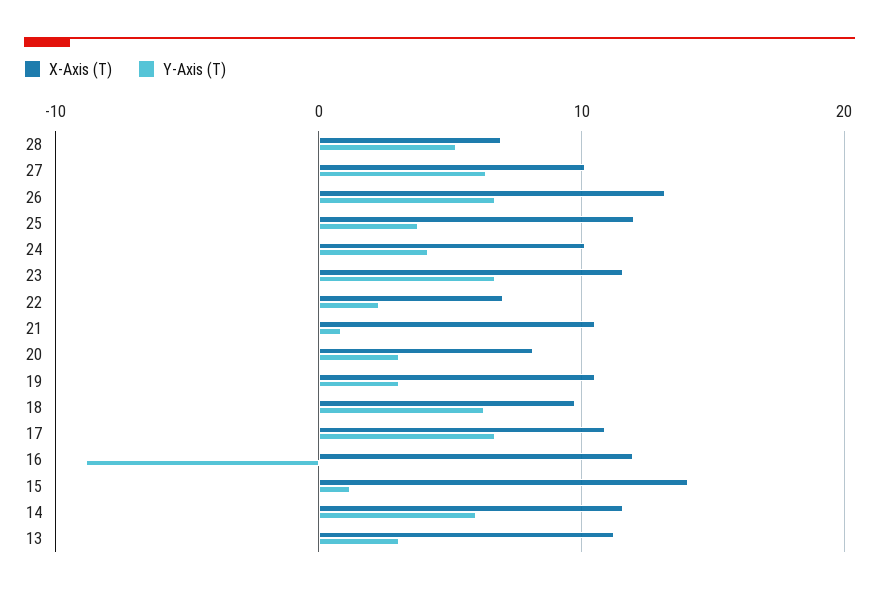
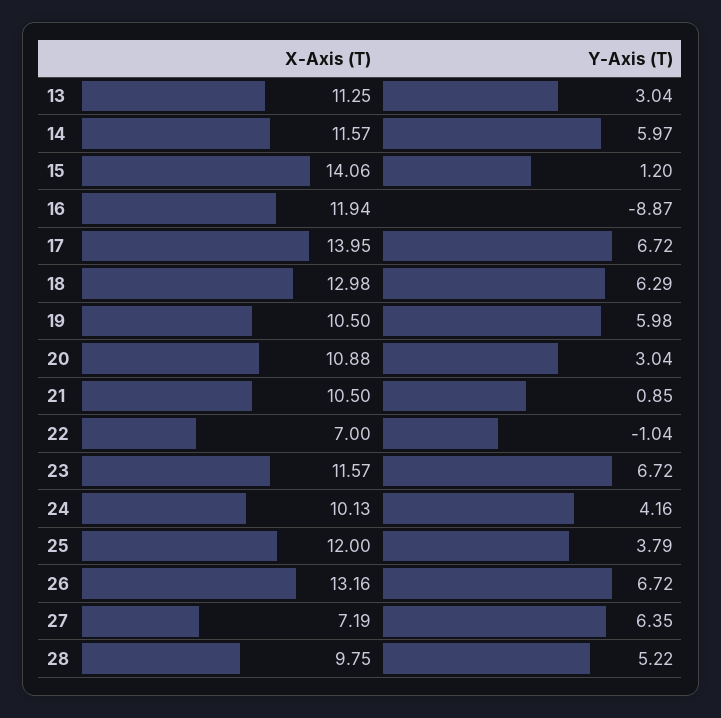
X-Axis (T), 28: 7 -> 9.75
X-Axis (T), 27: 10 -> 7.19
Y-Axis (T), 22: 2 -> -1.04
X-Axis (T), 20: 8 -> 10.88
Y-Axis (T), 19: 3 -> 5.98
X-Axis (T), 18: 10 -> 12.98
X-Axis (T), 17: 11 -> 13.95

